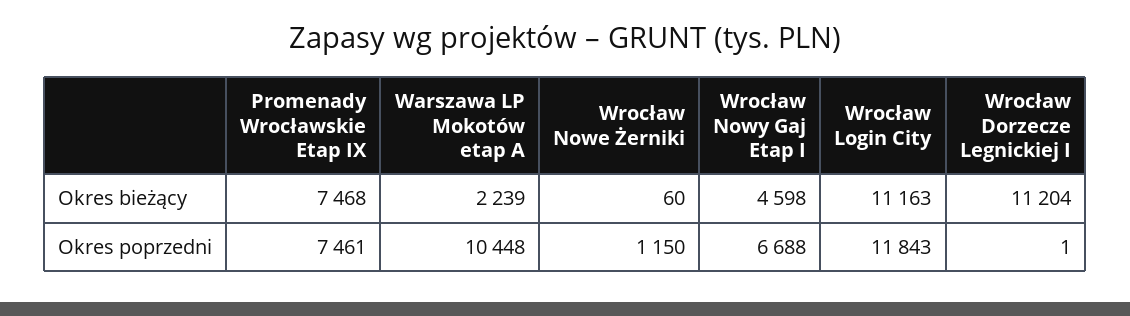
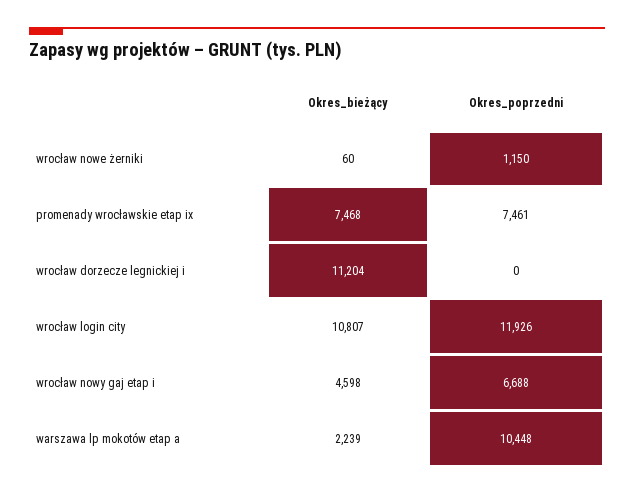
Wrocław Login City, Okres bieżący: 11163 -> 10807
Wrocław Login City, Okres poprzedni: 11843 -> 11926
Wrocław Dorzecze Legnickiej I, Okres poprzedni: 1 -> 0

